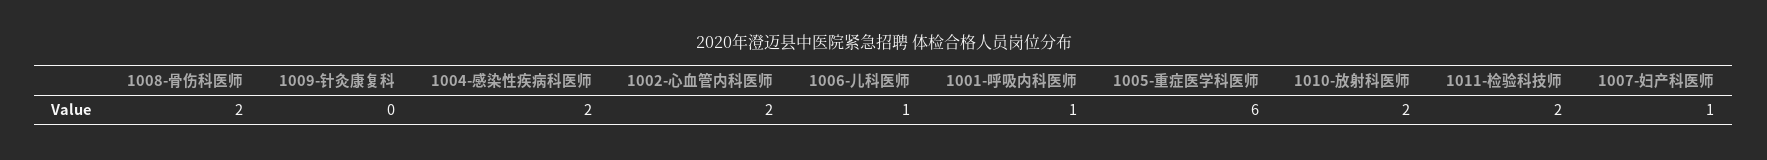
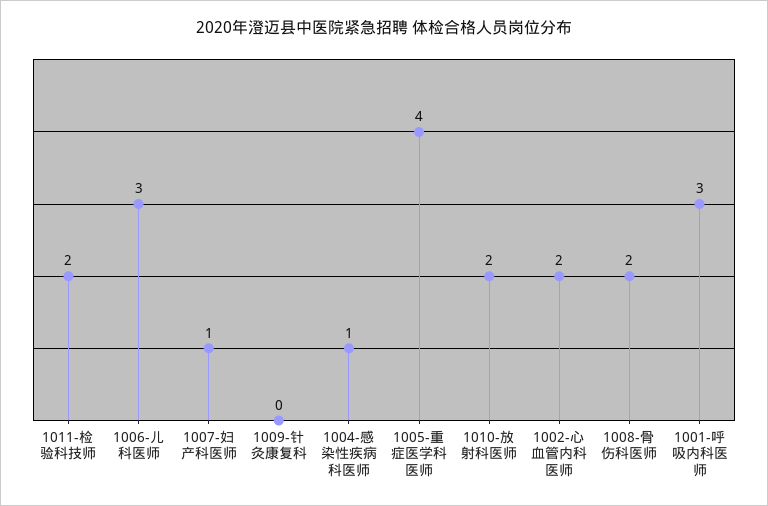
1004-感染性疾病科医师: 2 -> 1
1006-儿科医师: 1 -> 3
1001-呼吸内科医师: 1 -> 3
1005-重症医学科医师: 6 -> 4

